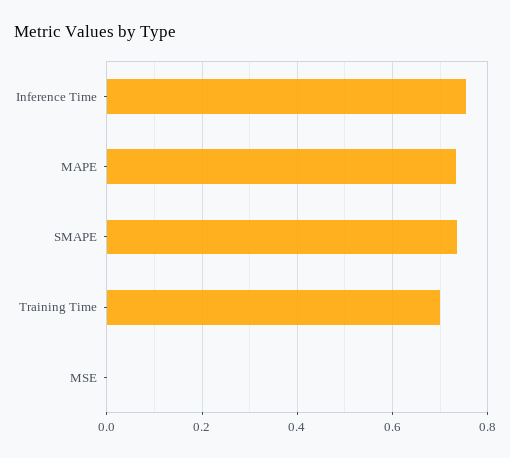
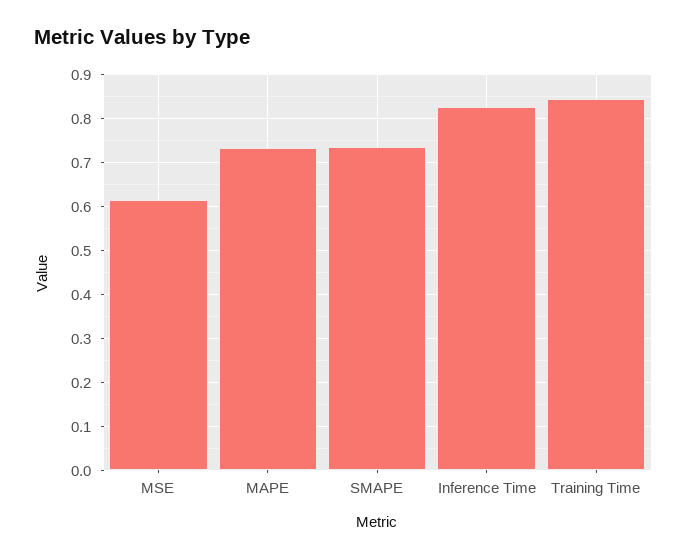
Inference Time: 0.76 -> 0.82
Training Time: 0.7 -> 0.84
MSE: 0 -> 0.62

